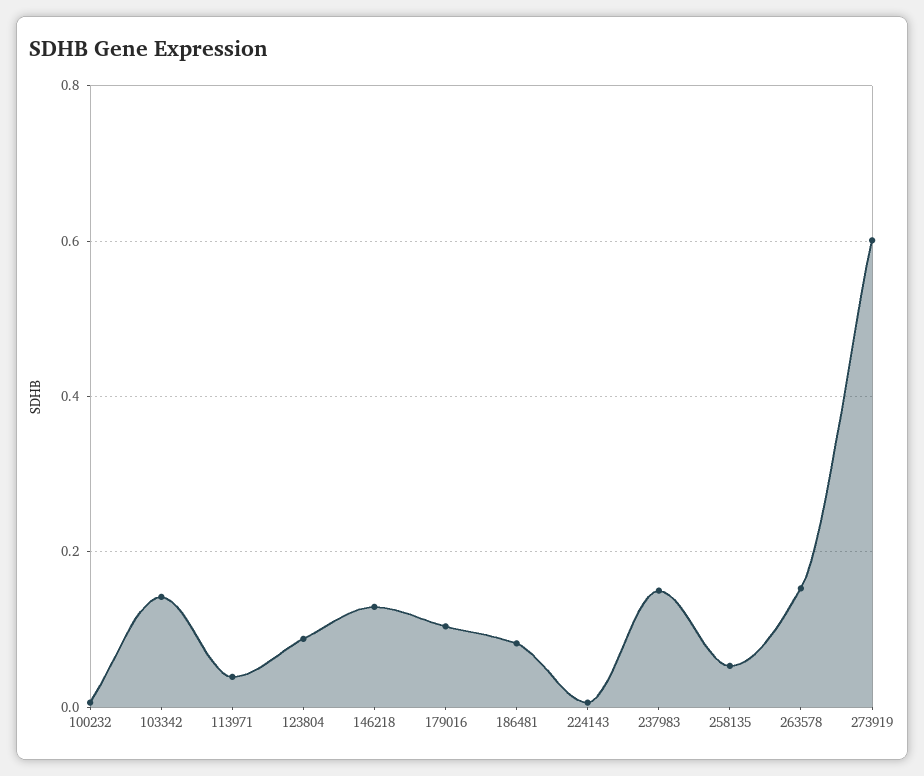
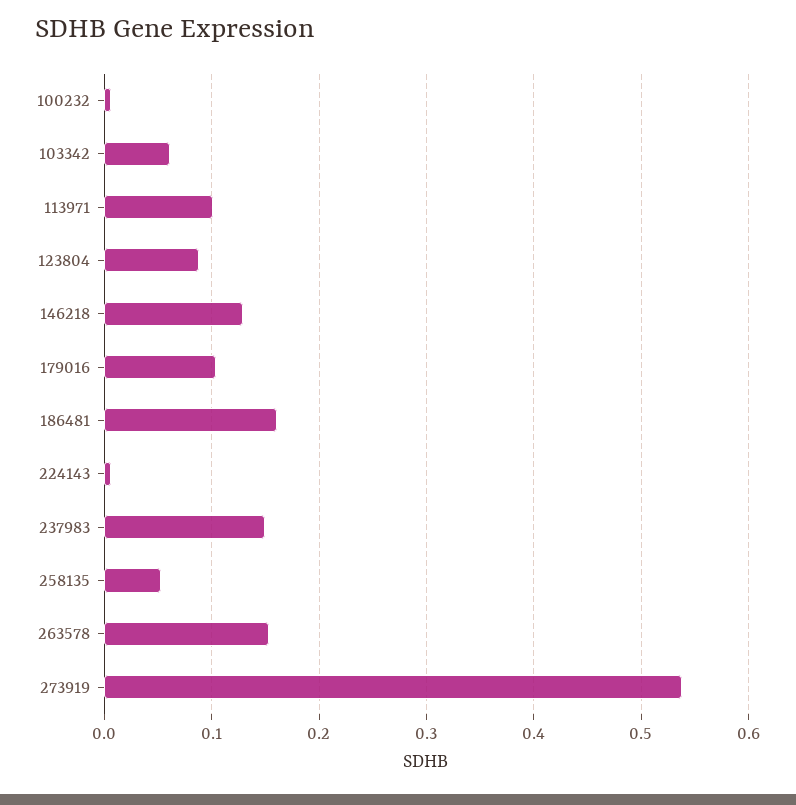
103342: 0.14 -> 0.06
113971: 0.04 -> 0.1
186481: 0.08 -> 0.16
273919: 0.6 -> 0.54

